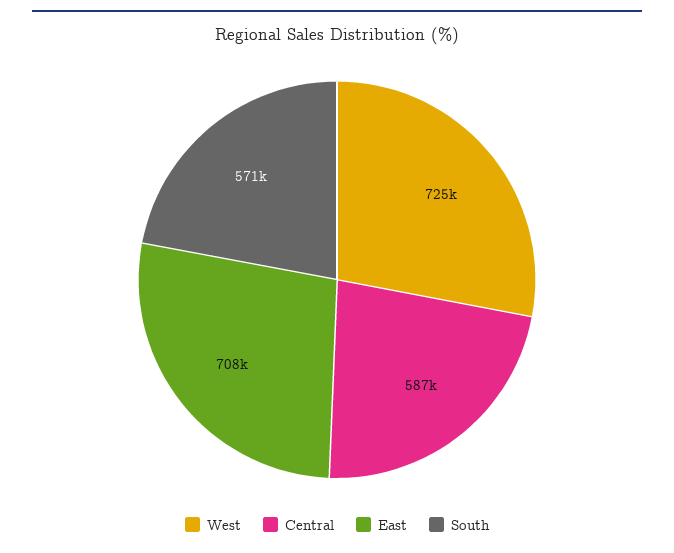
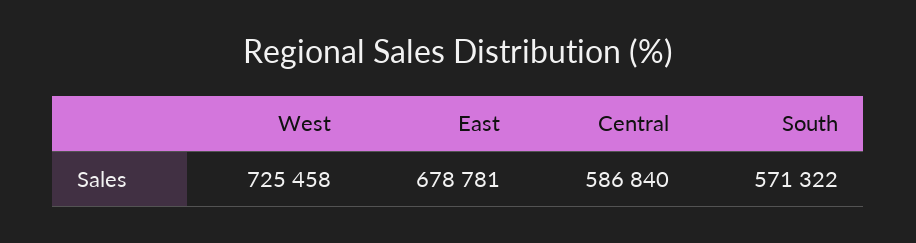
East: 708000 -> 678781

